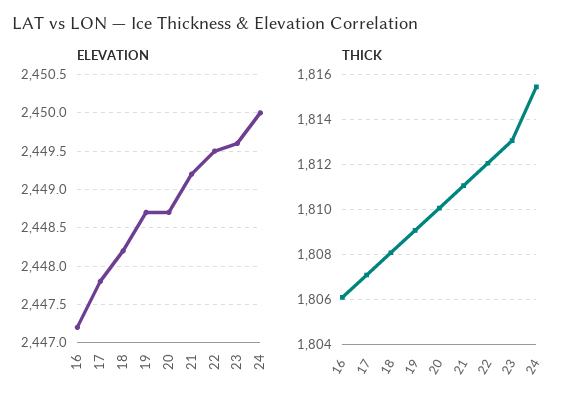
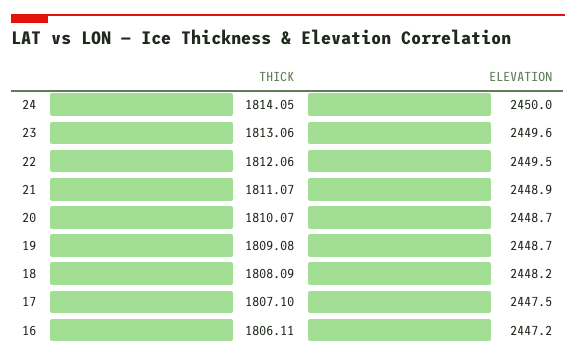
ELEVATION, 17: 2447.8 -> 2447.5
ELEVATION, 21: 2449.2 -> 2448.9
THICK, 24: 1815.5 -> 1814.05

